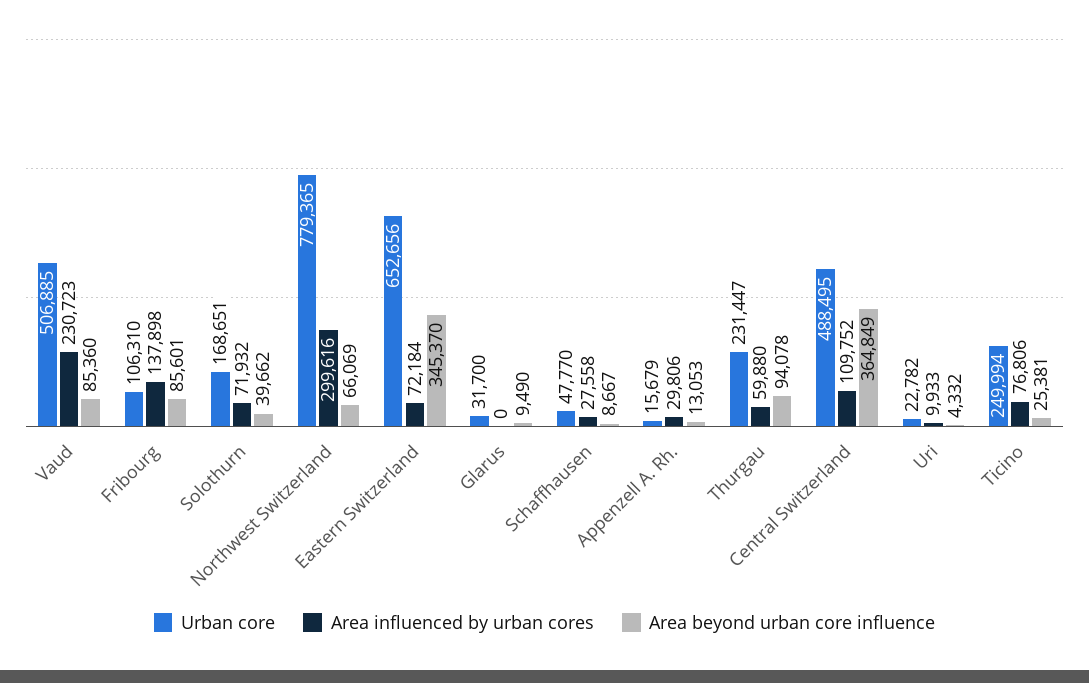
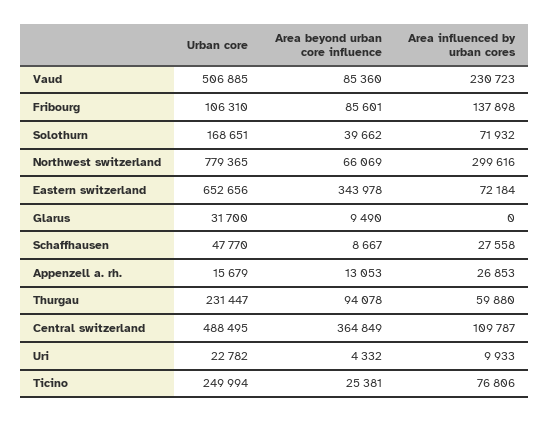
Area beyond urban core influence, Eastern Switzerland: 345370 -> 343978
Area influenced by urban cores, Appenzell A. Rh.: 29806 -> 26853
Area influenced by urban cores, Central Switzerland: 109752 -> 109787

